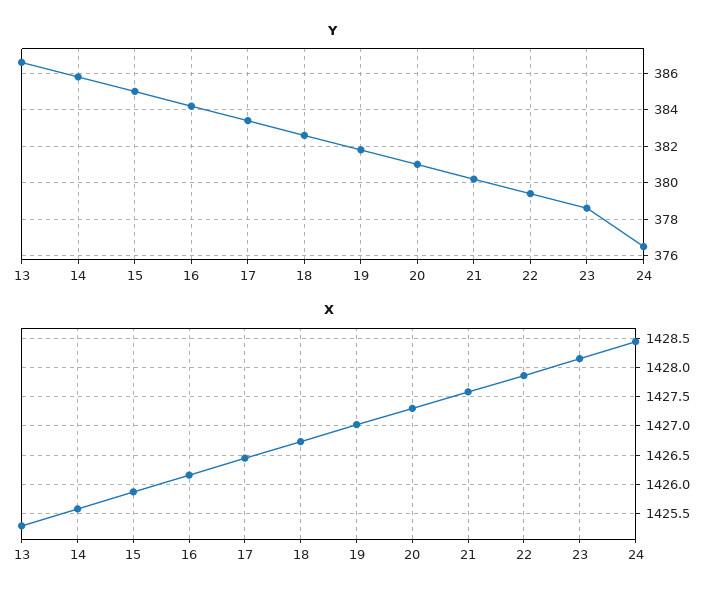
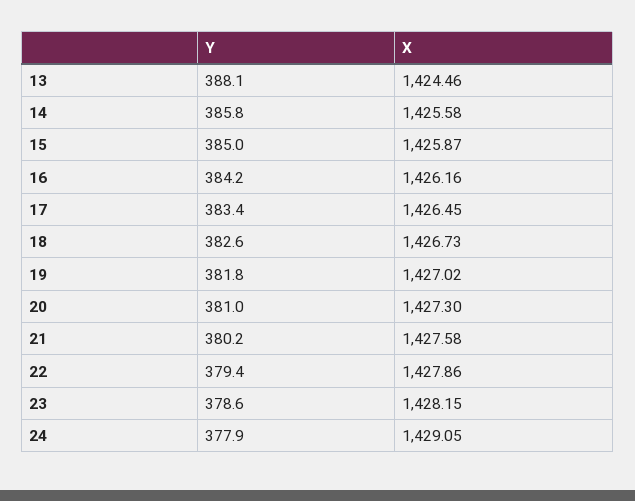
Y, 13: 386.5 -> 388.1
Y, 24: 376.5 -> 377.9
X, 13: 1425.25 -> 1424.46
X, 24: 1428.5 -> 1429.05

